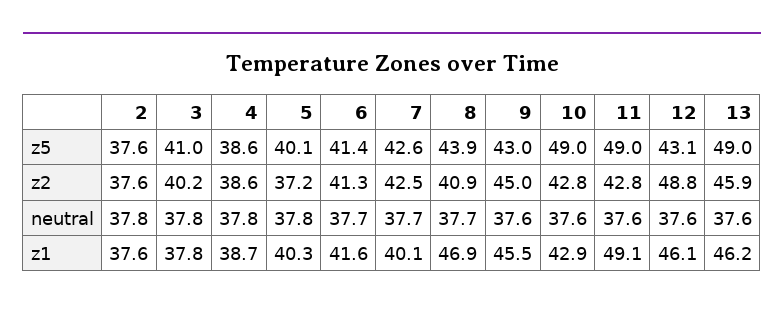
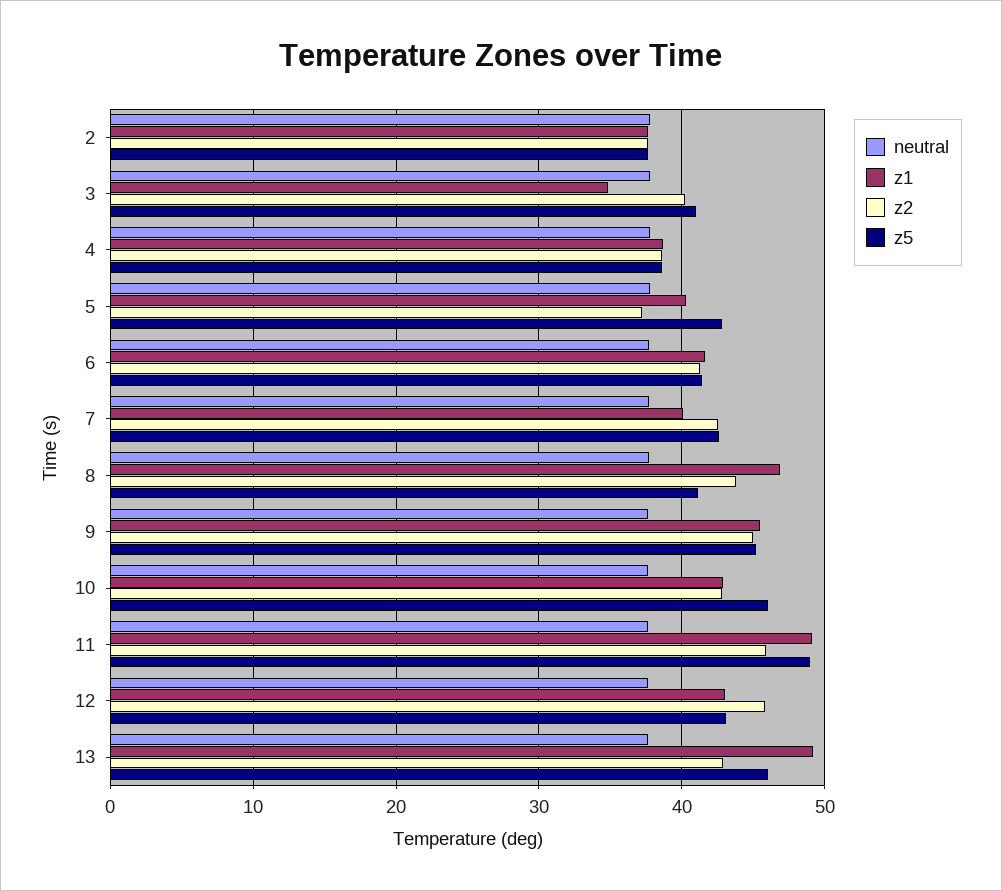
z5, 5: 40.1 -> 43
z5, 8: 43.9 -> 41
z5, 9: 43 -> 45
z5, 10: 49 -> 46
z5, 13: 49 -> 46
z2, 8: 40.9 -> 44
z2, 11: 42.8 -> 46
z2, 12: 48.8 -> 46
z2, 13: 45.9 -> 43
z1, 3: 37.8 -> 35
z1, 12: 46.1 -> 43
z1, 13: 46.2 -> 49

